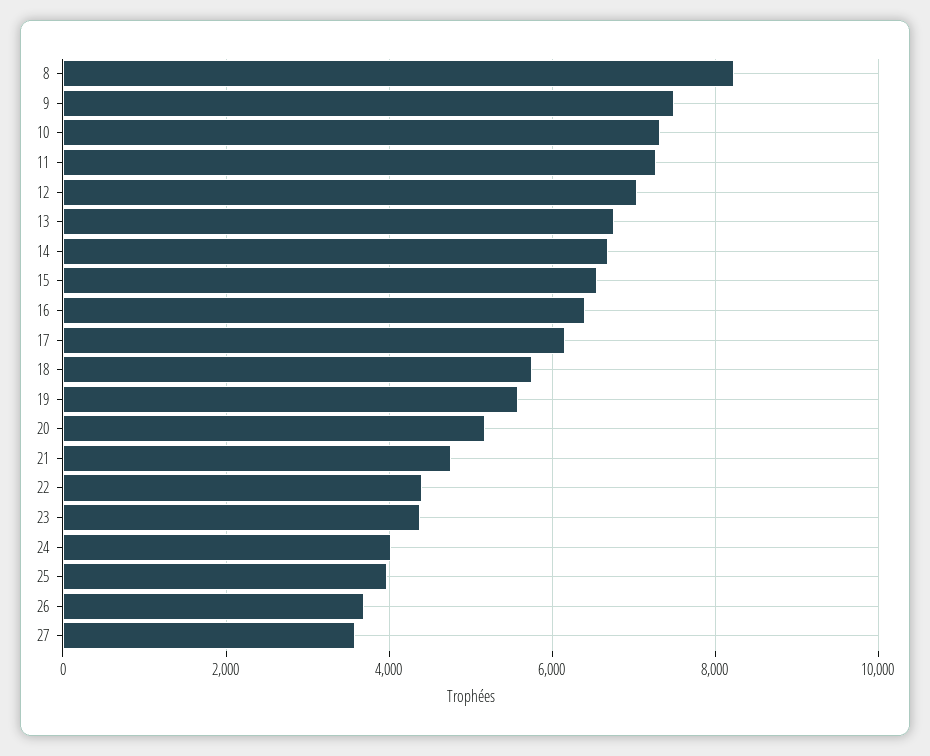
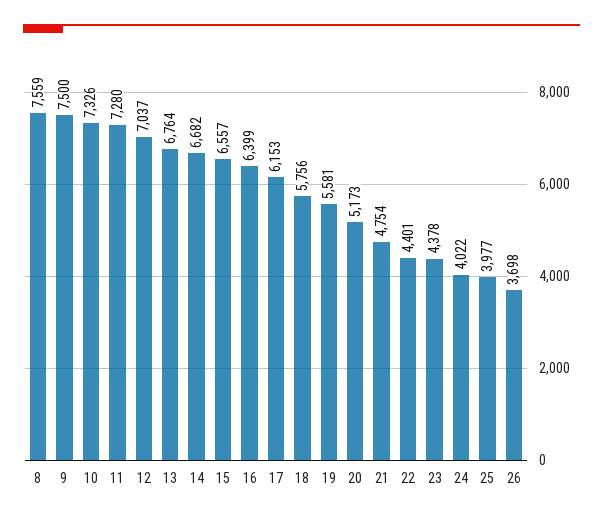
8: 8200 -> 7559
27: 3600 -> none

